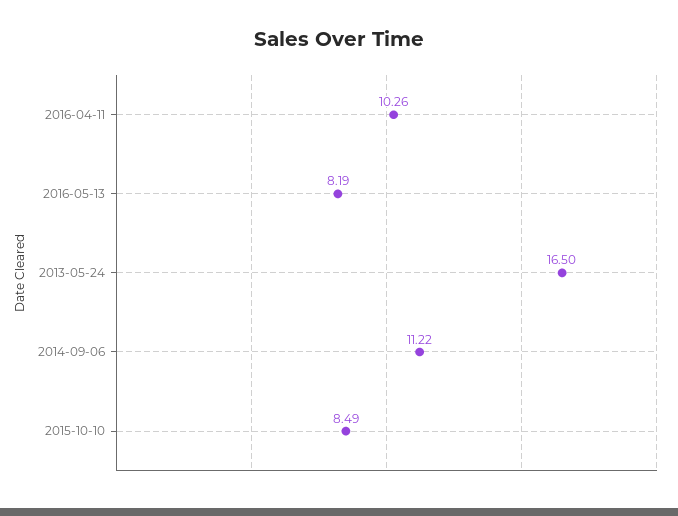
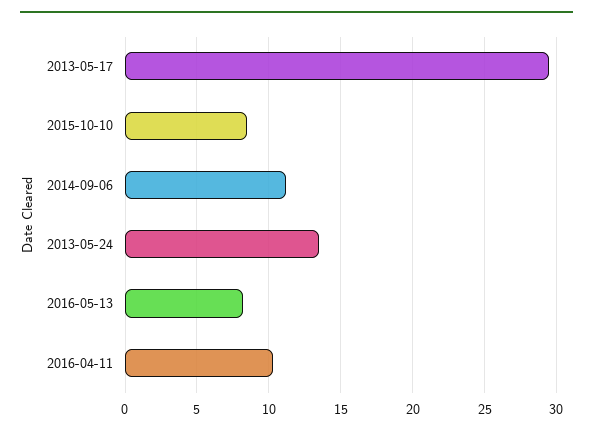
2013-05-24: 16.5 -> 13.5
2013-05-17: none -> 29.5

